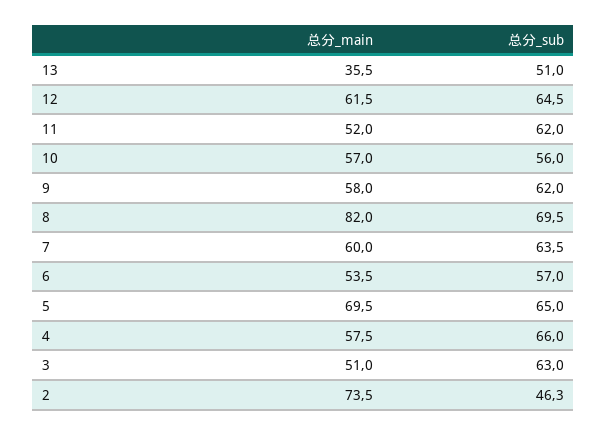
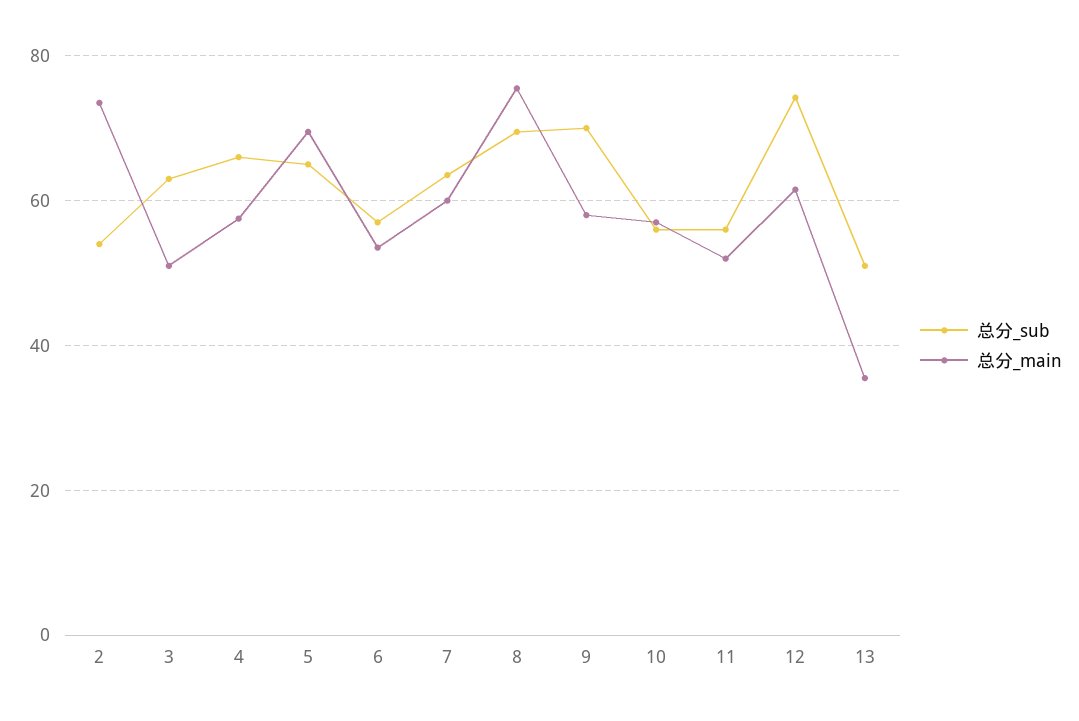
总分_sub, 12: 64.5 -> 74
总分_sub, 11: 62 -> 56
总分_sub, 9: 62 -> 70
总分_main, 8: 82 -> 76
总分_sub, 2: 46.3 -> 54

